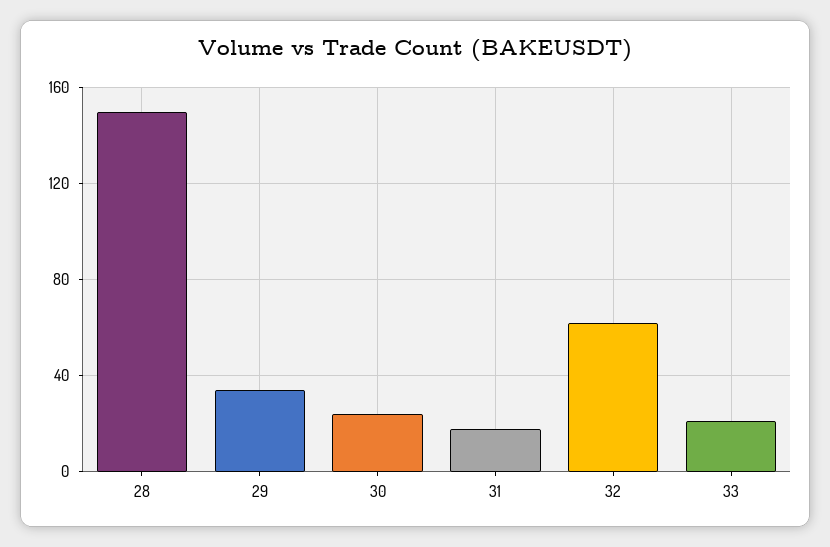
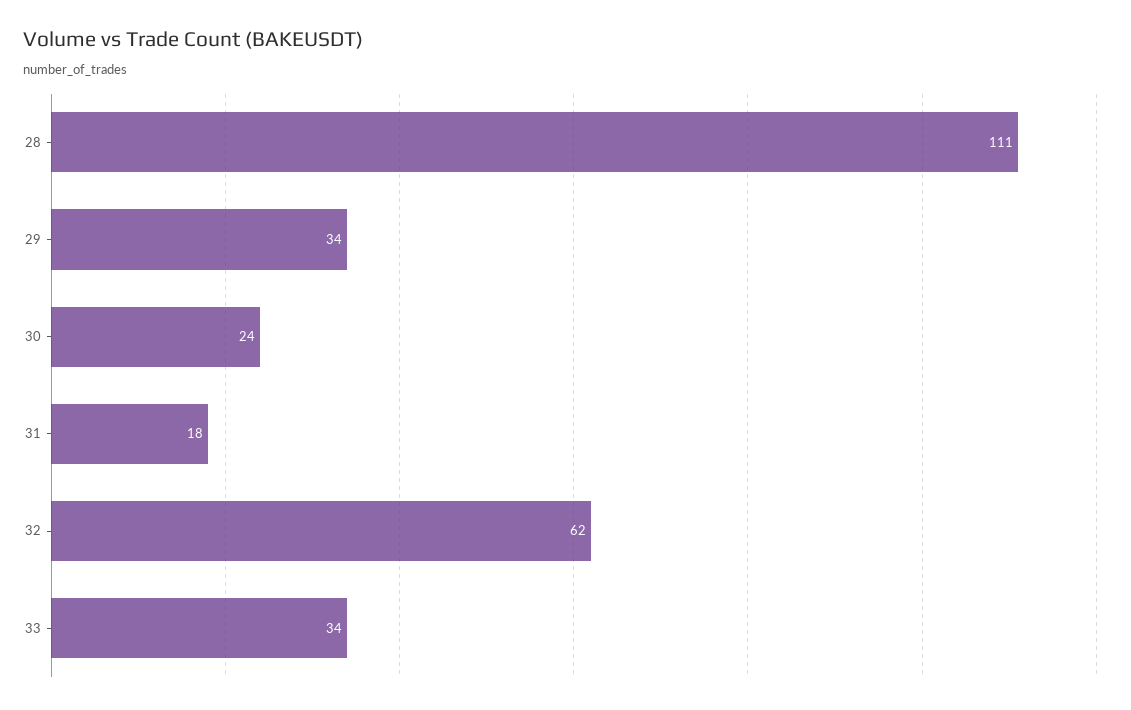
28: 150 -> 111
33: 20 -> 34

